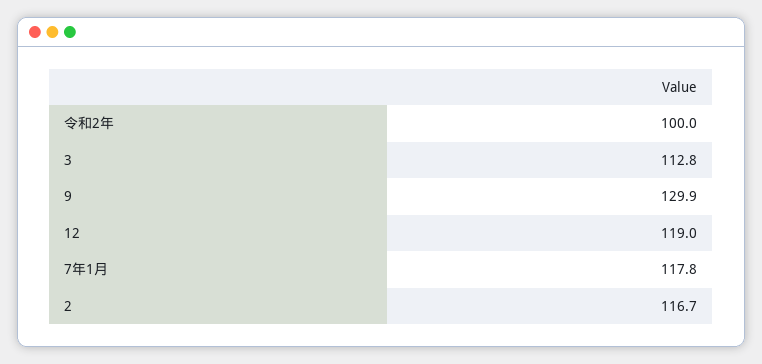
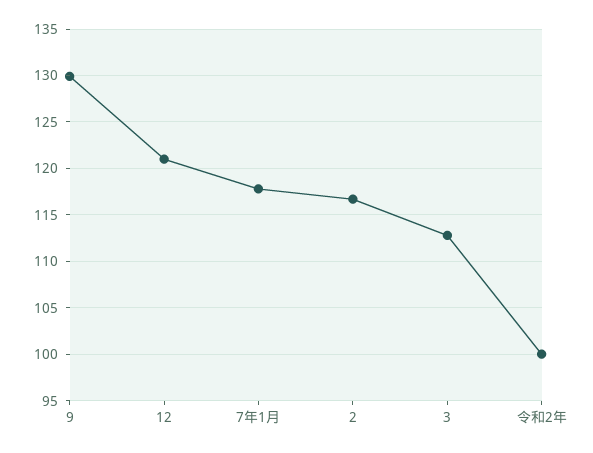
12: 119 -> 121

